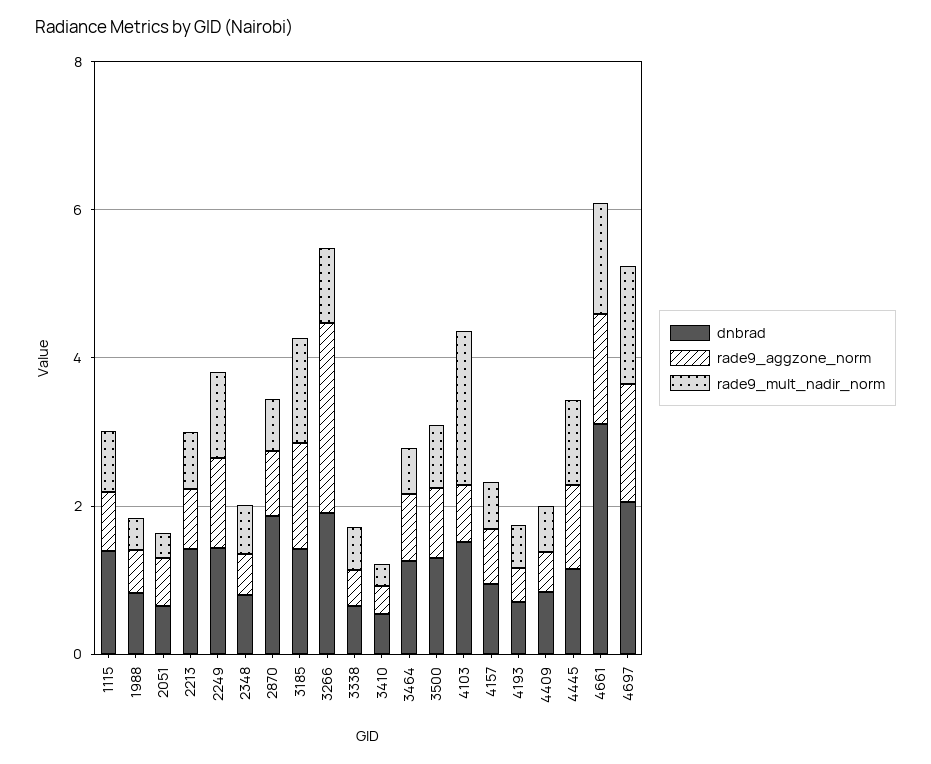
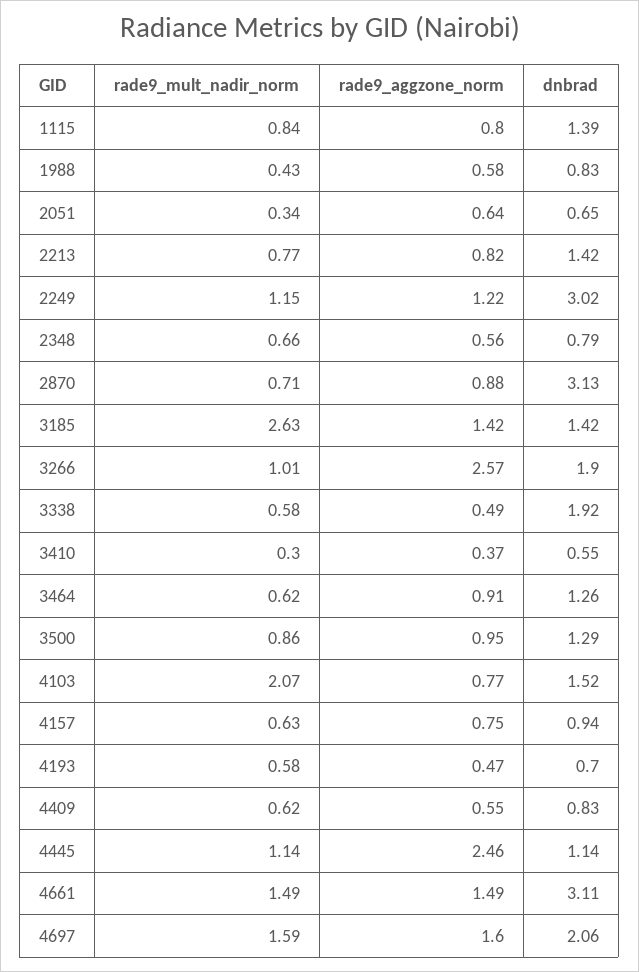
dnbrad, 2249: 1.5 -> 3.02
dnbrad, 2870: 2 -> 3.13
rade9_mult_nadir_norm, 3185: 1.5 -> 2.63
dnbrad, 3338: 0.5 -> 1.92
rade9_aggzone_norm, 4445: 1 -> 2.46

